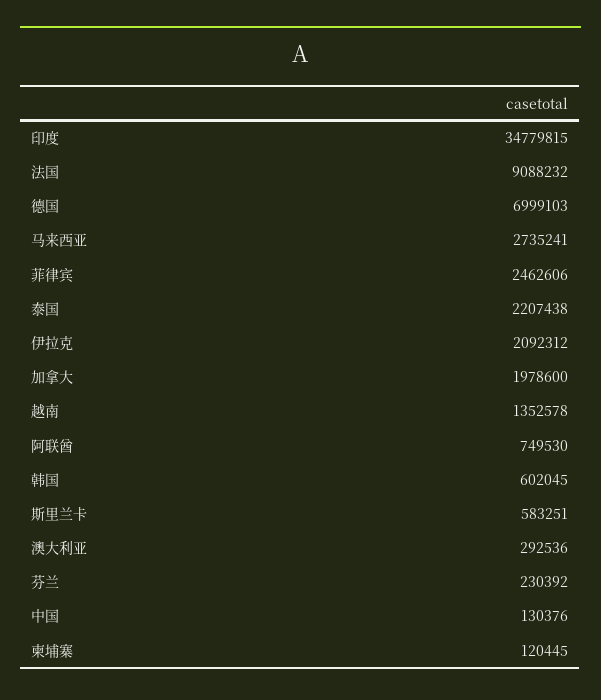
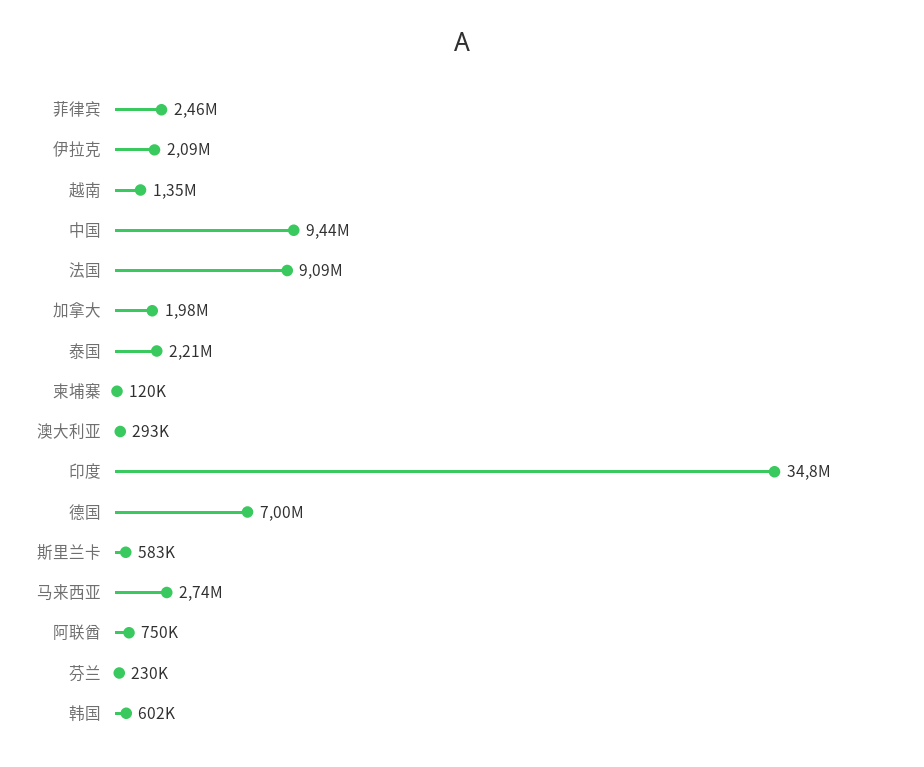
中国: 130376 -> 9440000

